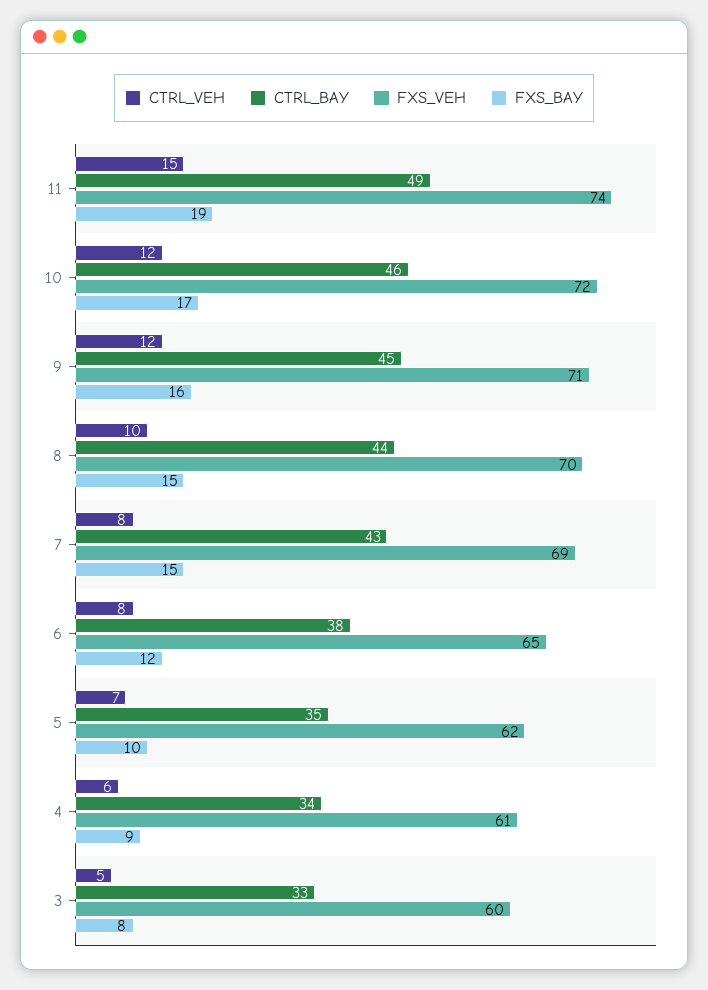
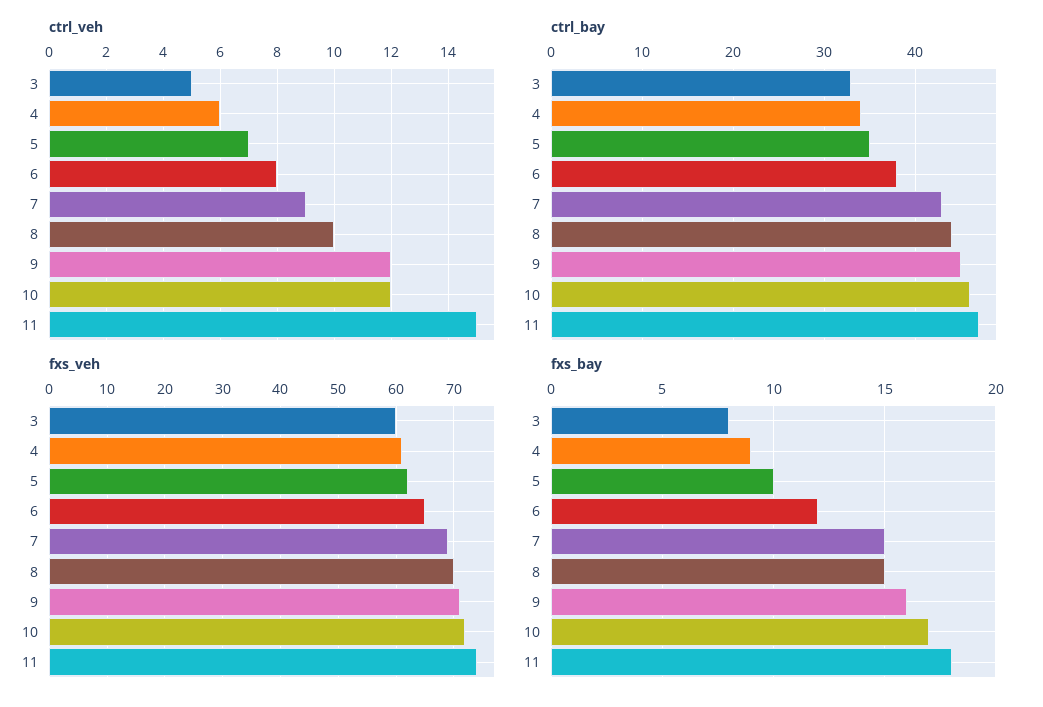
CTRL_BAY, 11: 49 -> 47
FXS_BAY, 11: 19 -> 18
CTRL_VEH, 7: 8 -> 9

